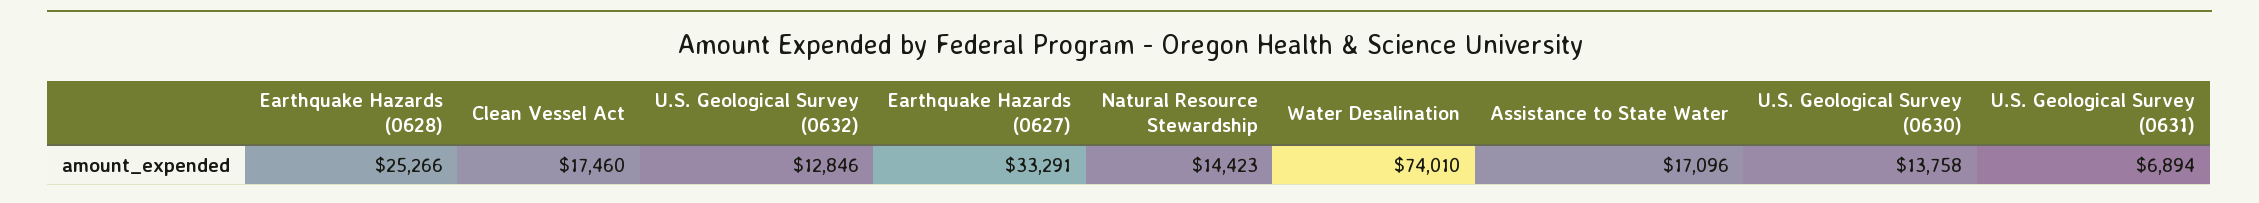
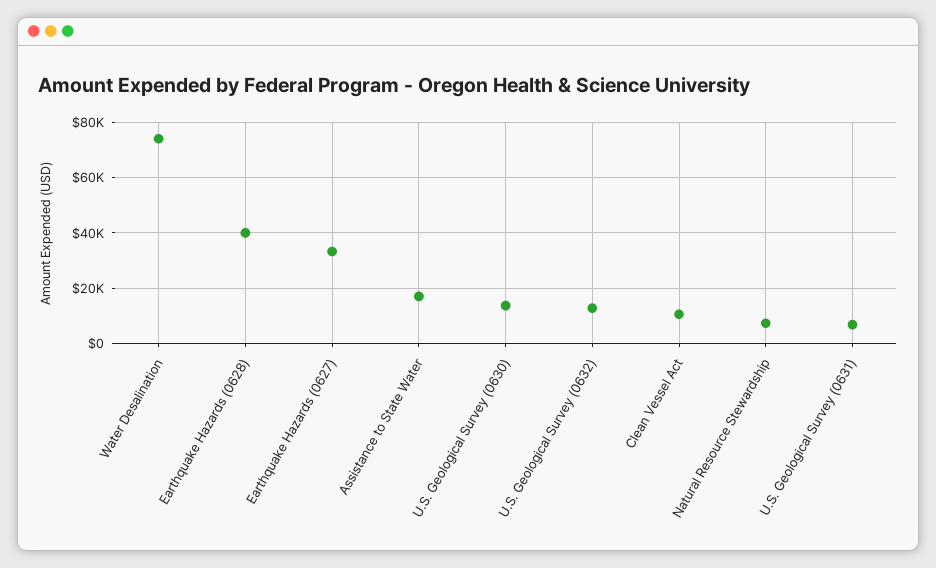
Earthquake Hazards (0628): 25266 -> 40000
Clean Vessel Act: 17460 -> 10000
Natural Resource Stewardship: 14423 -> 7500

